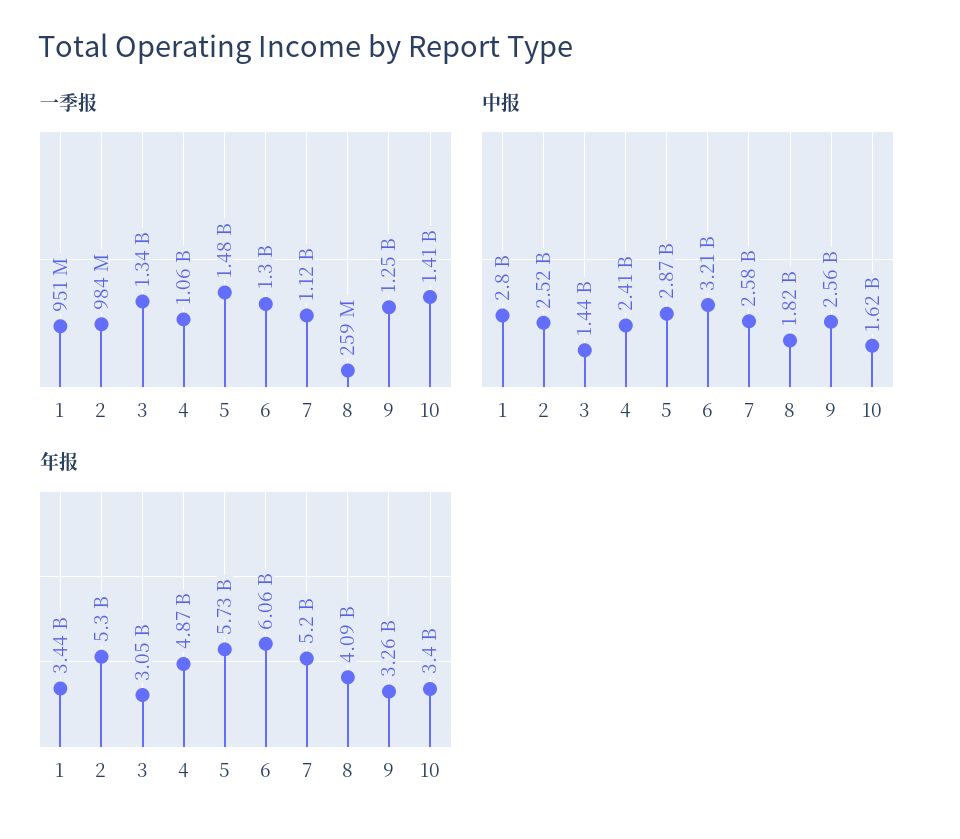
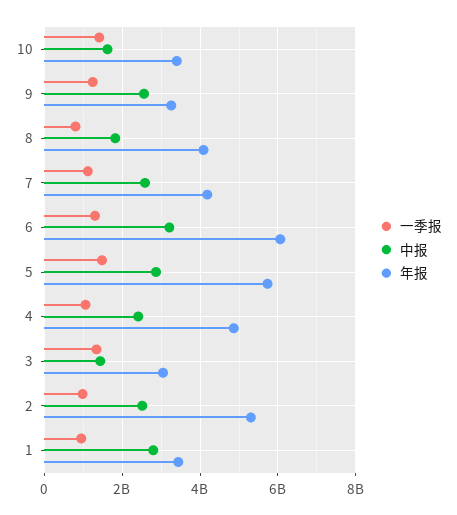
一季报, 8: 259000000 -> 800000000
年报, 7: 5200000000 -> 4200000000

